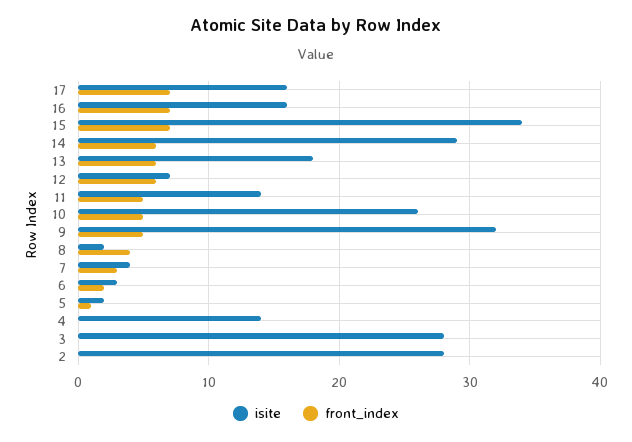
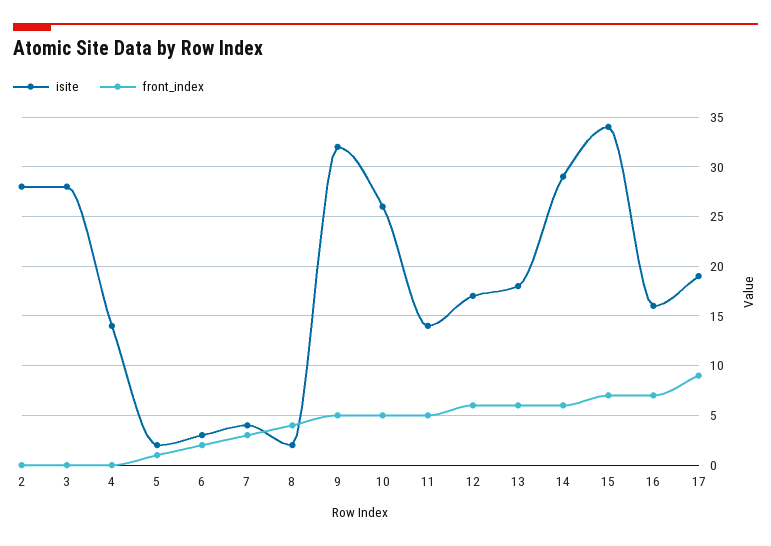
isite, 17: 16 -> 19
front_index, 17: 7 -> 9
isite, 12: 7 -> 17

